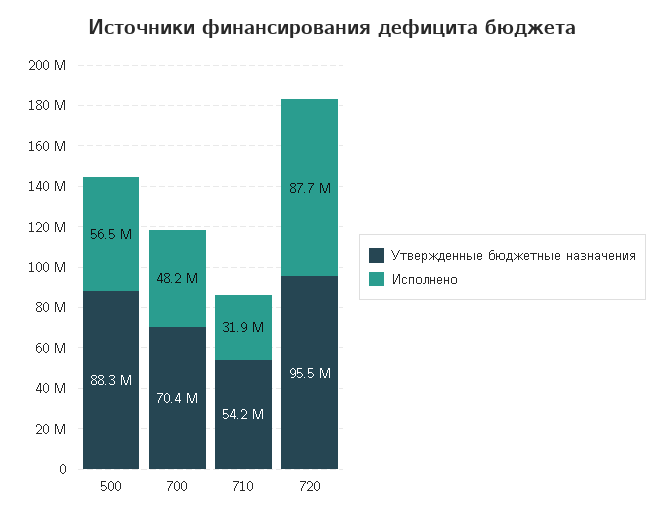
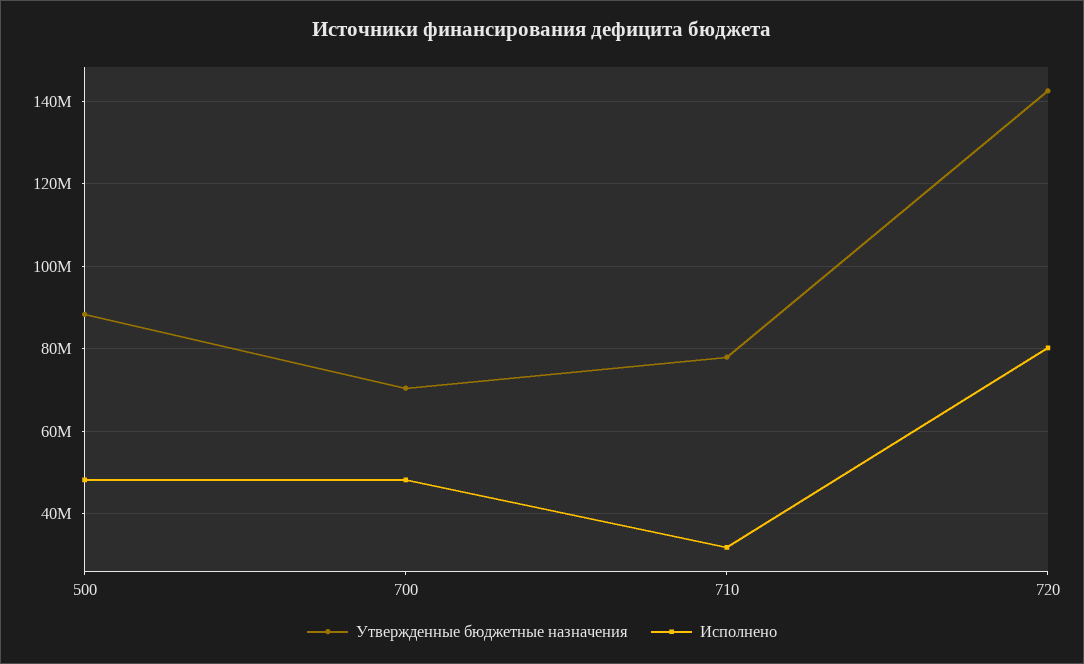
Исполнено, 500: 56500000 -> 48000000
Утвержденные бюджетные назначения, 710: 54200000 -> 78000000
Утвержденные бюджетные назначения, 720: 95500000 -> 142000000
Исполнено, 720: 87700000 -> 80000000

